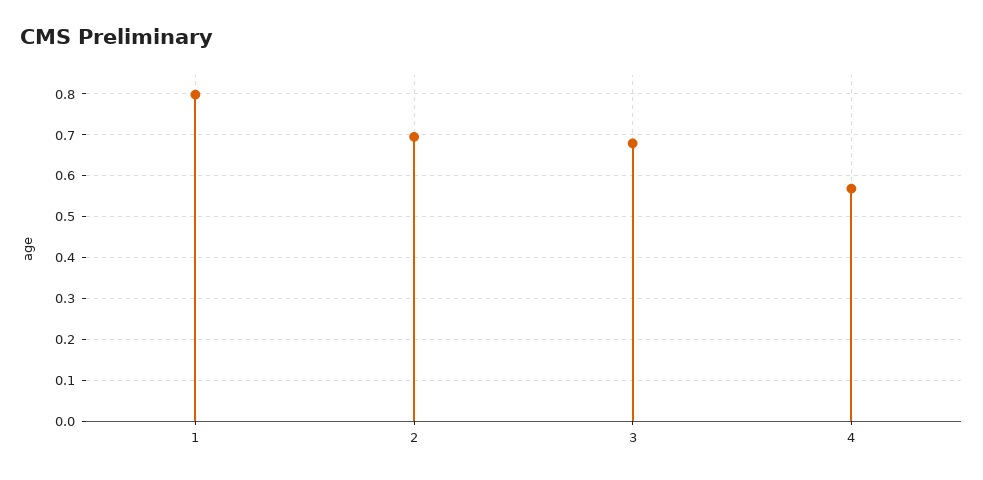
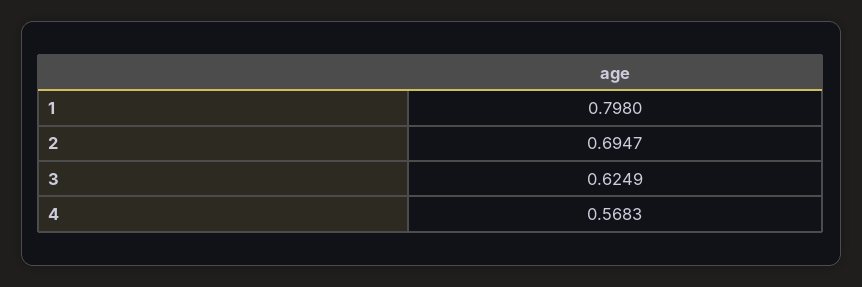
3: 0.68 -> 0.6249

